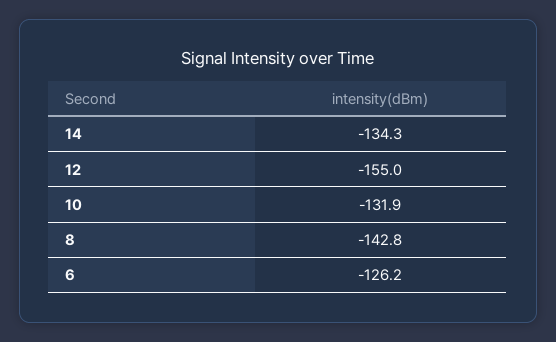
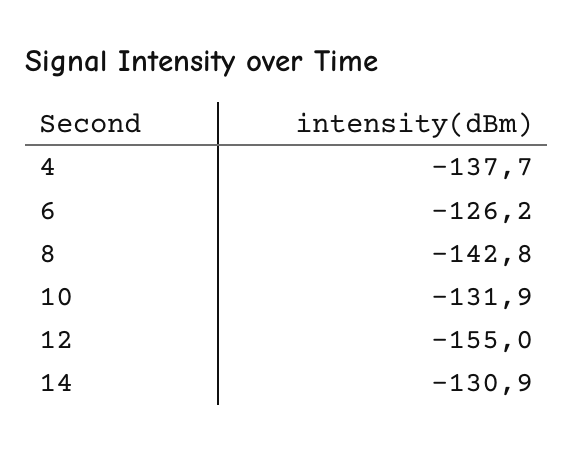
14: -134.3 -> -130.9
4: none -> -137.7

